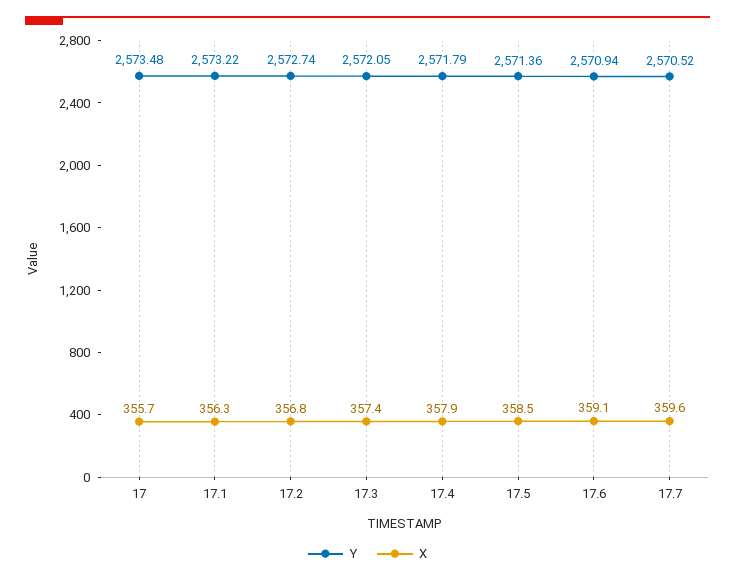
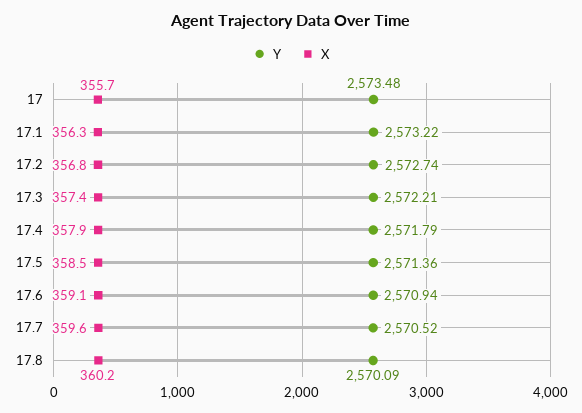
Y, 17.3: 2572.05 -> 2572.21
Y, 17.8: none -> 2570.09
X, 17.8: none -> 360.2

